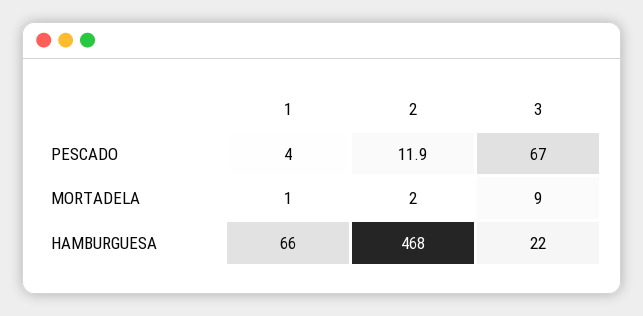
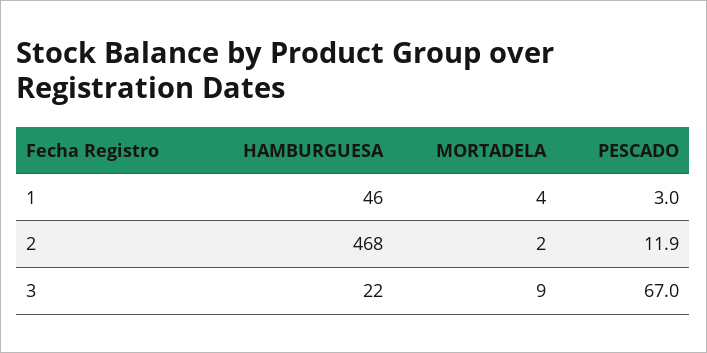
1, PESCADO: 4 -> 3
1, MORTADELA: 1 -> 4
1, HAMBURGUESA: 66 -> 46

